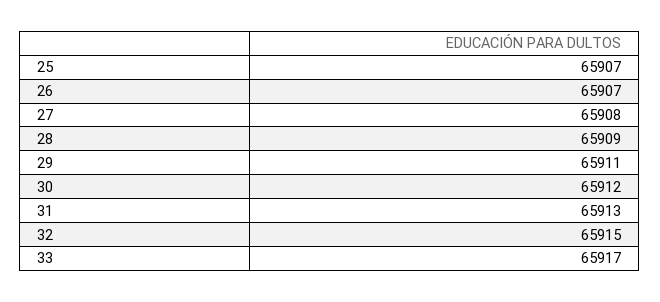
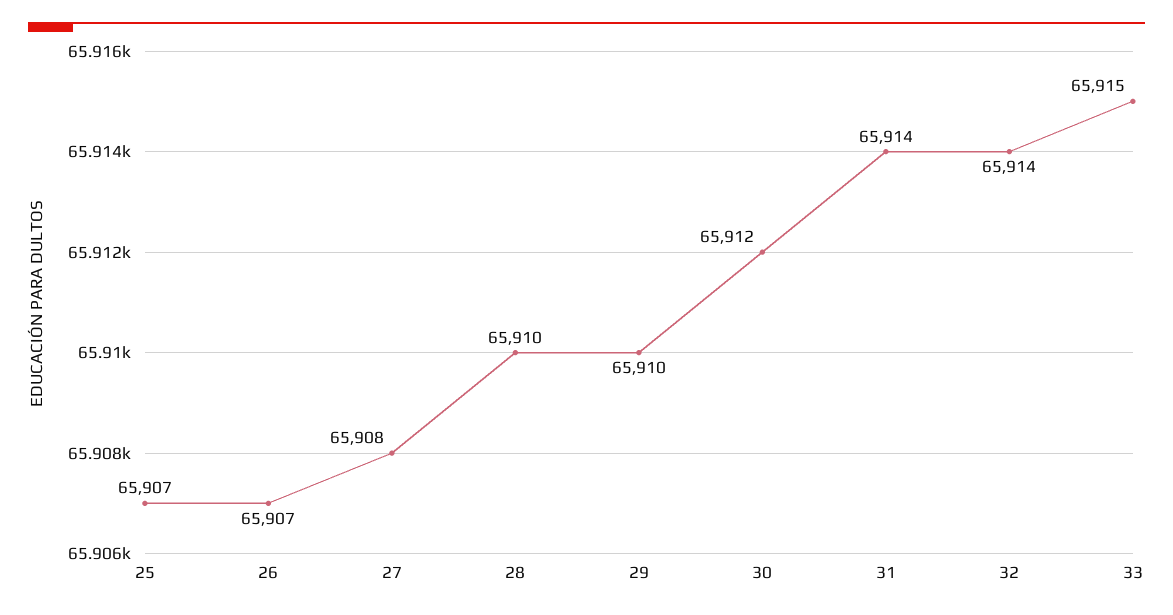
28: 65909 -> 65910
29: 65911 -> 65910
31: 65913 -> 65914
32: 65915 -> 65914
33: 65917 -> 65915

